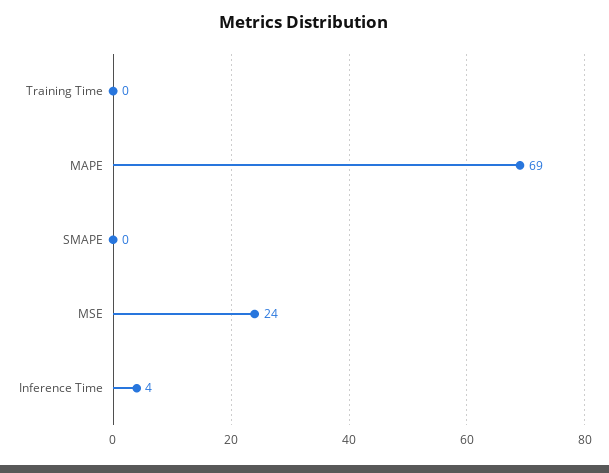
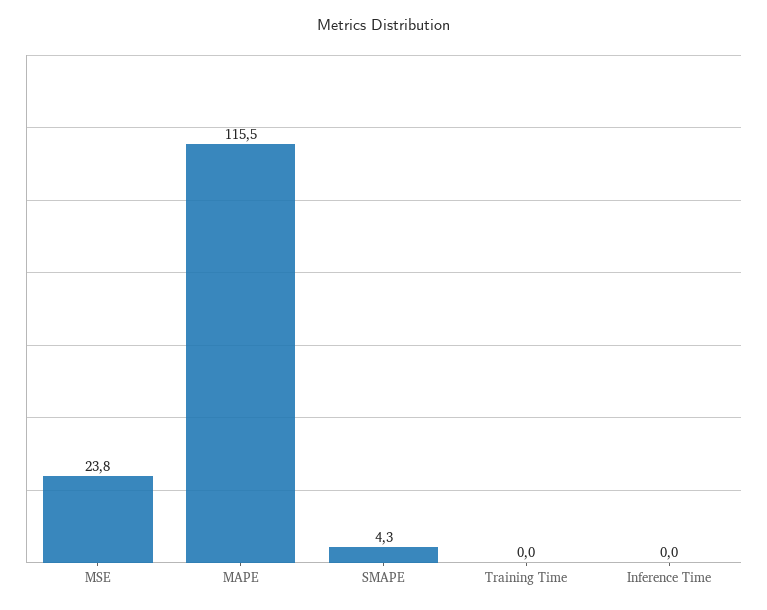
MAPE: 69 -> 115.5
SMAPE: 0 -> 4.3
Inference Time: 4 -> 0

